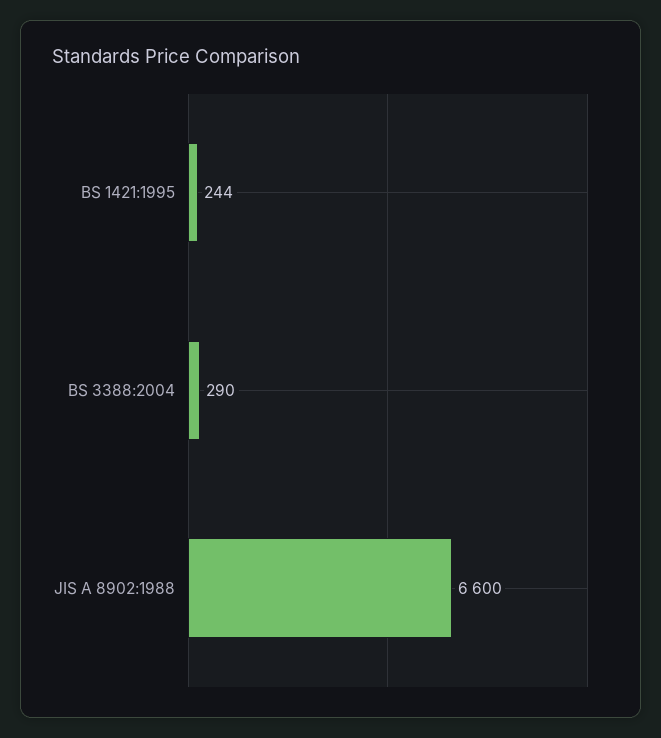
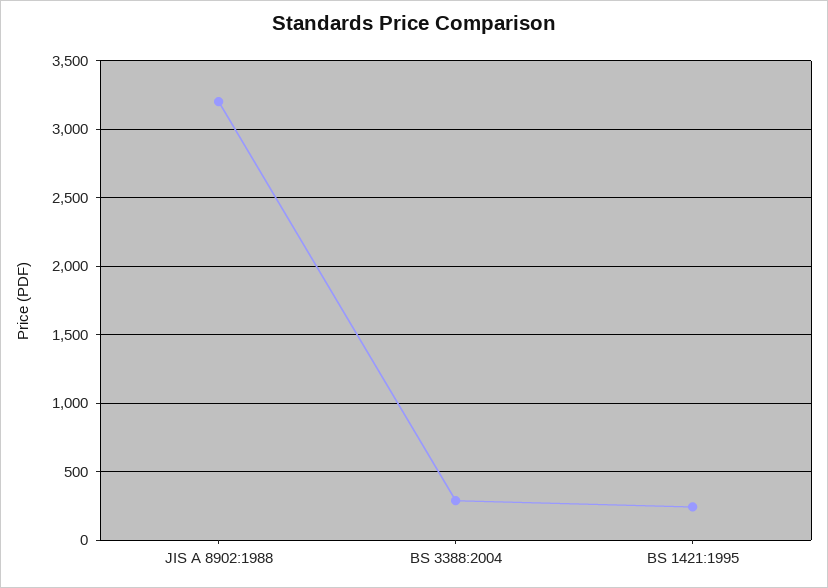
JIS A 8902:1988: 6600 -> 3200

